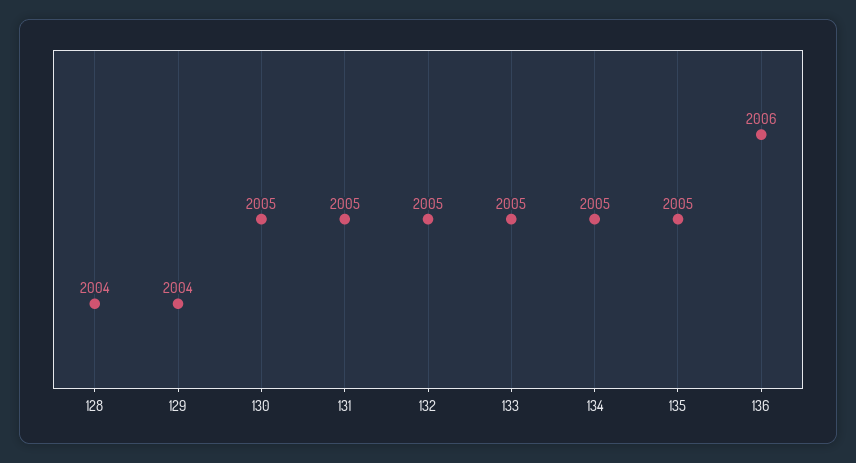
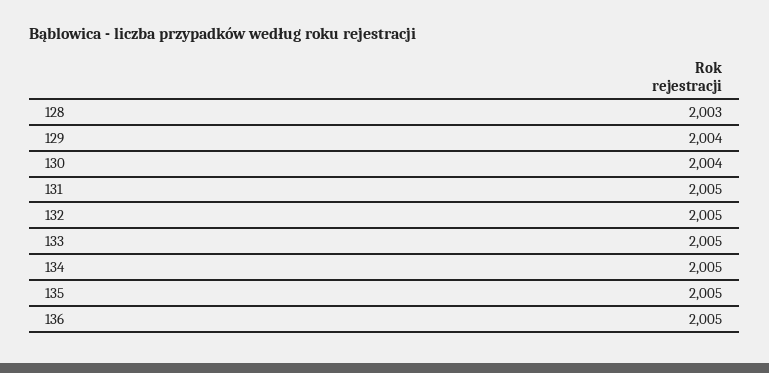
128: 2004 -> 2003
130: 2005 -> 2004
136: 2006 -> 2005

